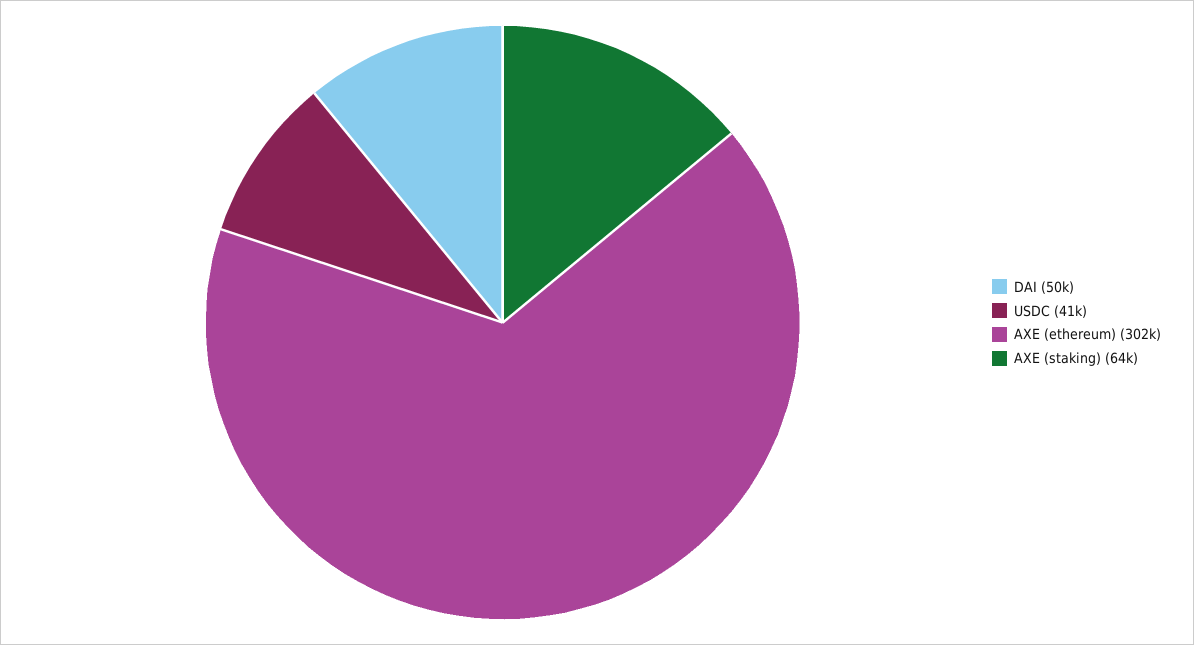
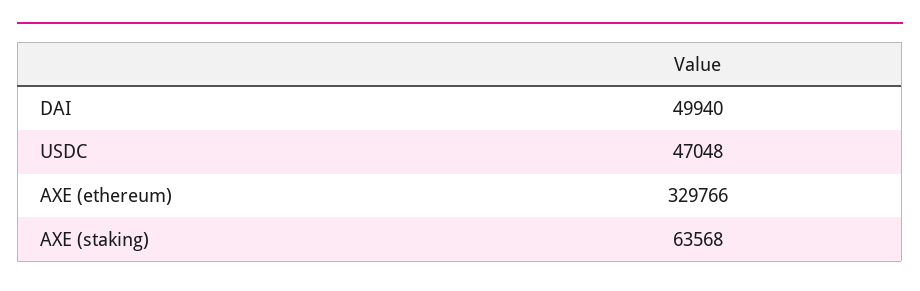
USDC: 41000 -> 47048
AXE (ethereum): 302000 -> 329766

